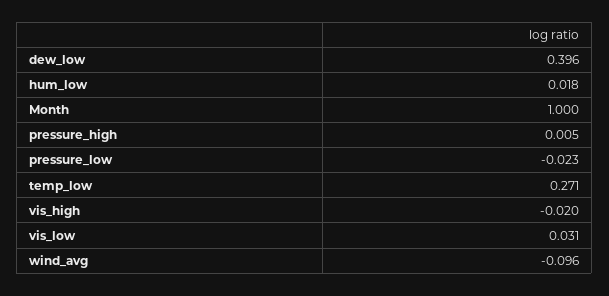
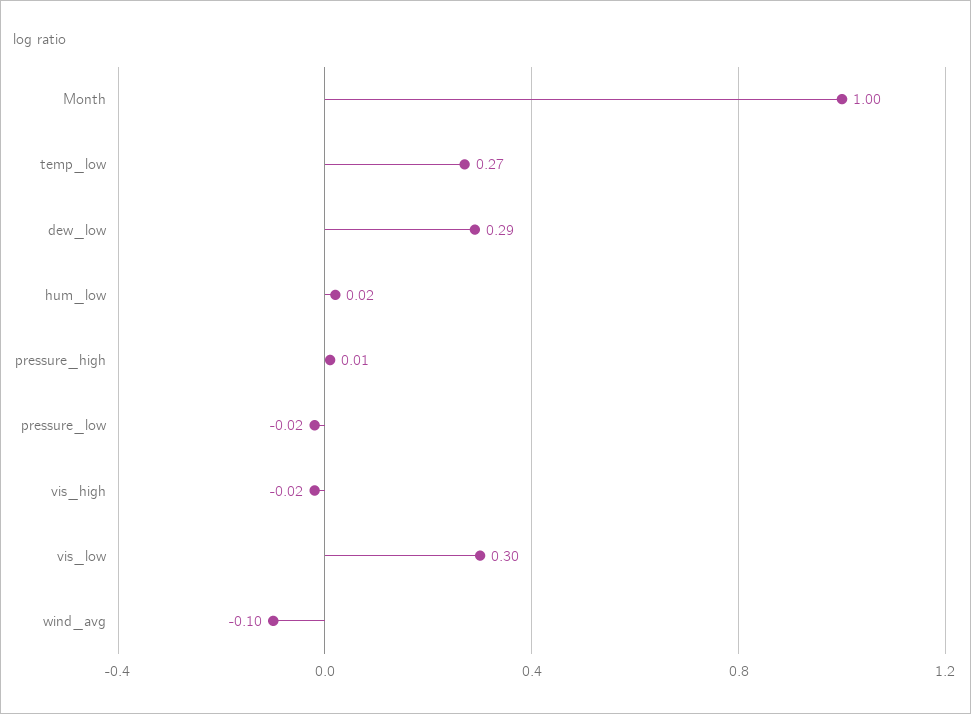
dew_low: 0.396 -> 0.29
vis_low: 0.031 -> 0.3

